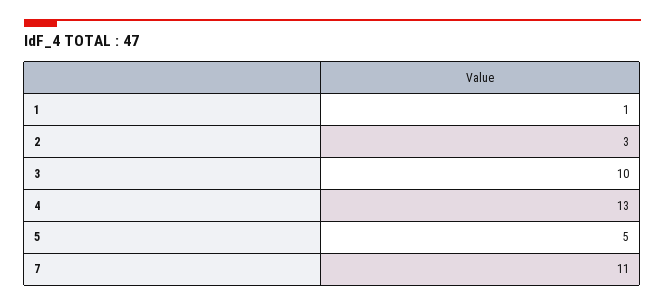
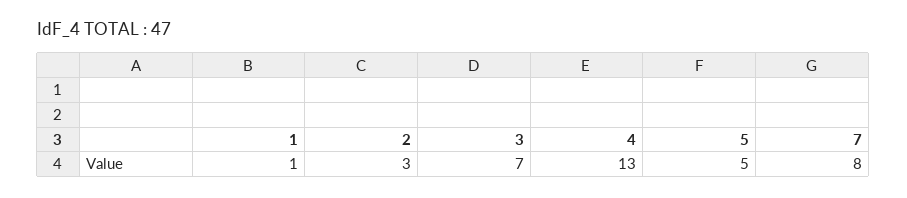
3: 10 -> 7
7: 11 -> 8

